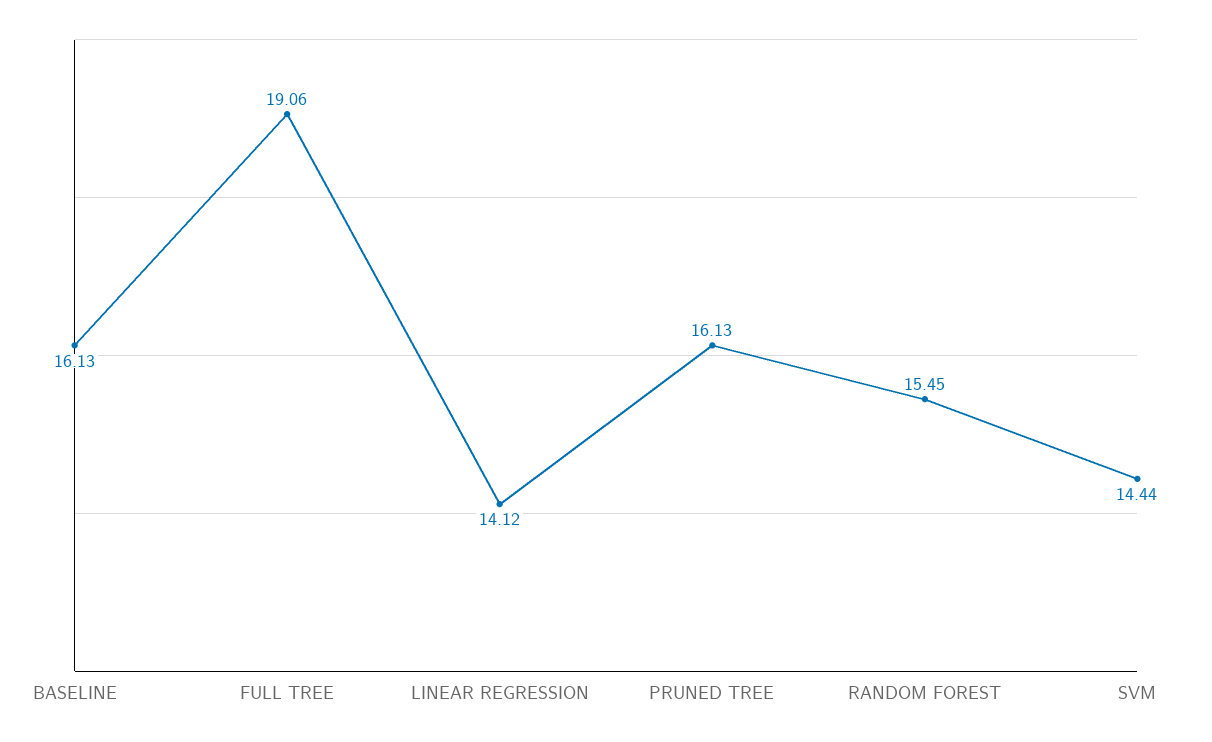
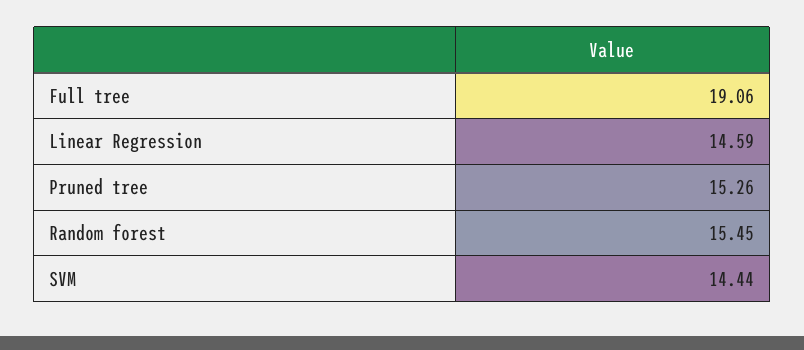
BASELINE: 16.13 -> none
LINEAR REGRESSION: 14.12 -> 14.59
PRUNED TREE: 16.13 -> 15.26

